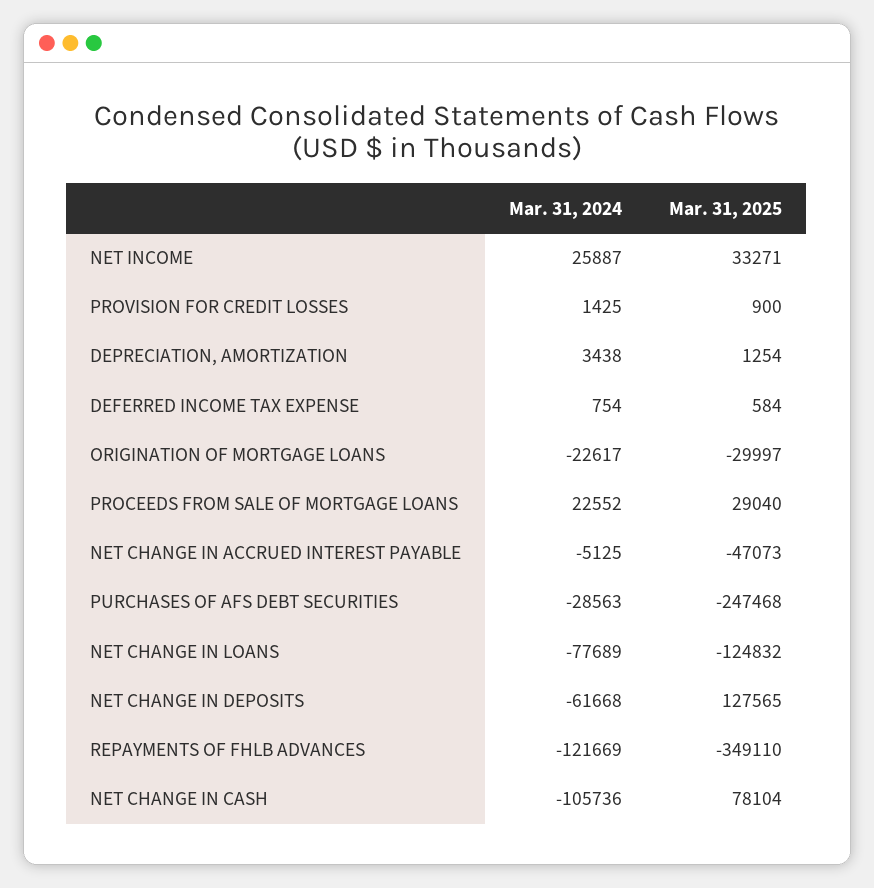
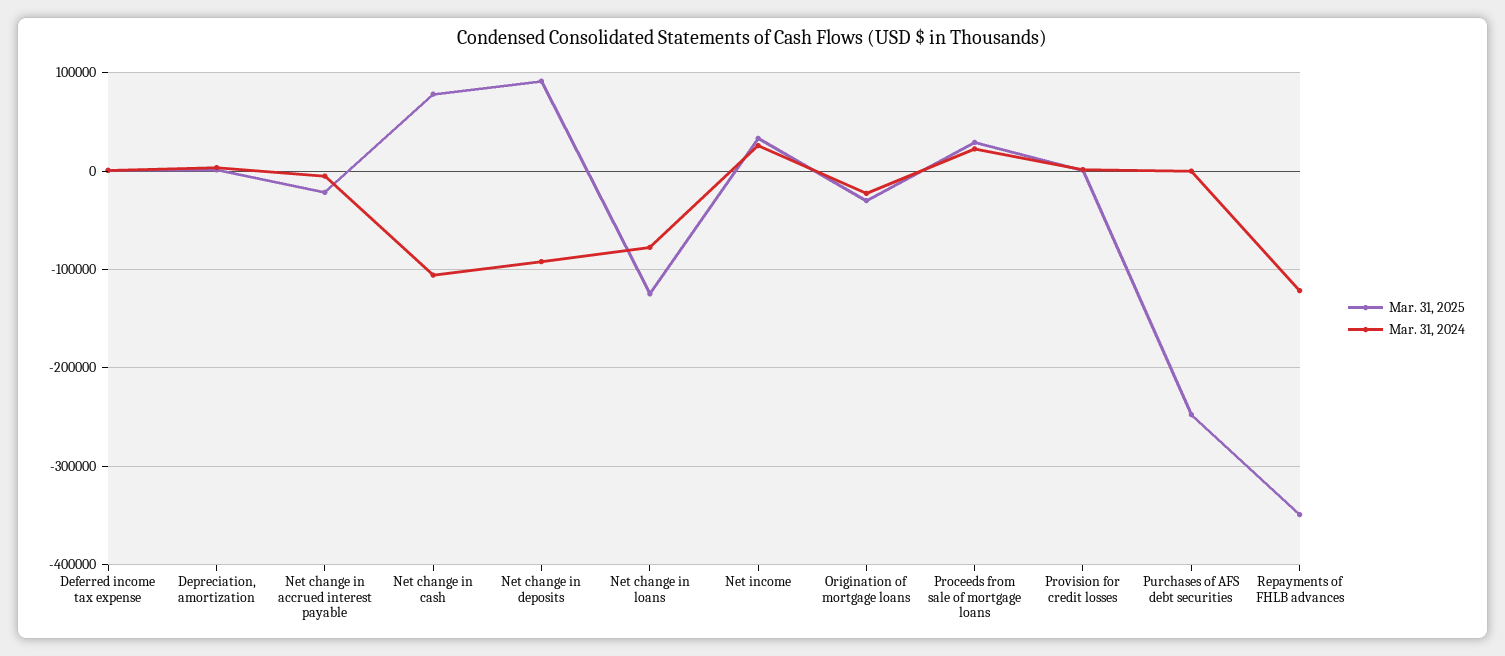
Mar. 31, 2025, NET CHANGE IN ACCRUED INTEREST PAYABLE: -47073 -> -20000
Mar. 31, 2024, PURCHASES OF AFS DEBT SECURITIES: -28563 -> 0
Mar. 31, 2024, NET CHANGE IN DEPOSITS: -61668 -> -90000
Mar. 31, 2025, NET CHANGE IN DEPOSITS: 127565 -> 90000

